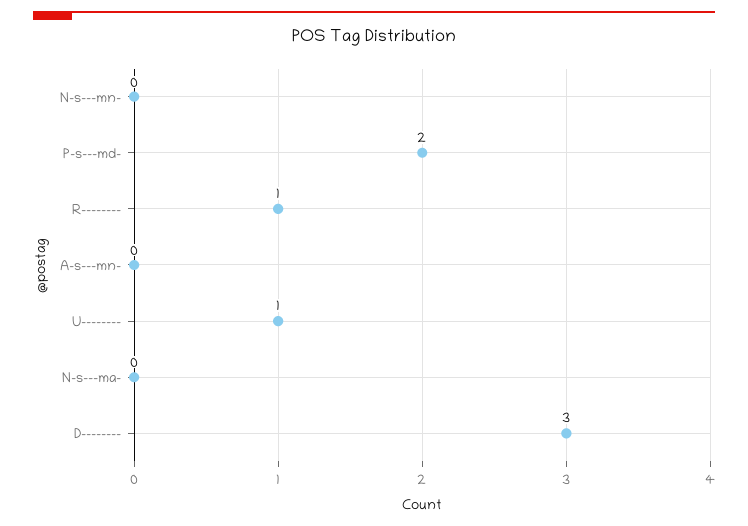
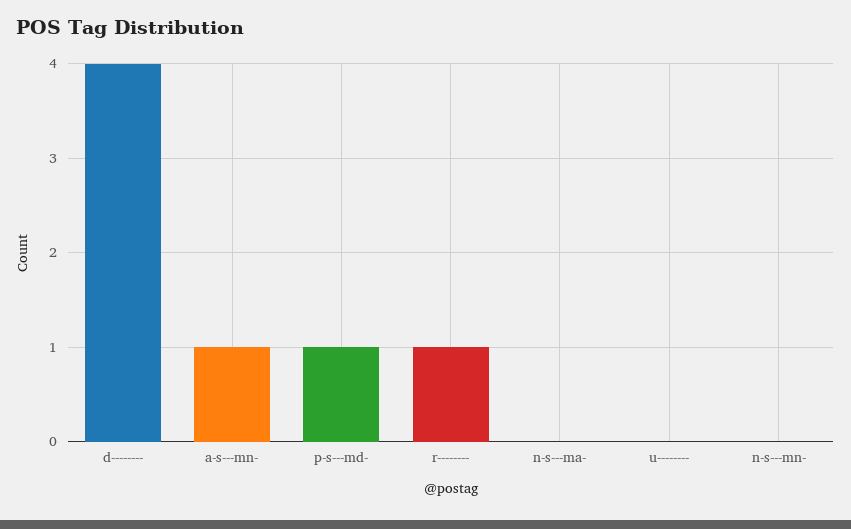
P-s---md-: 2 -> 1
A-s---mn-: 0 -> 1
U--------: 1 -> 0
D--------: 3 -> 4

